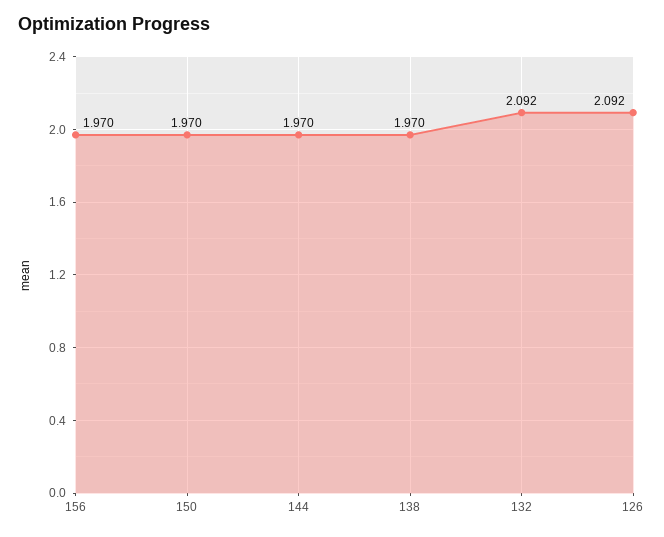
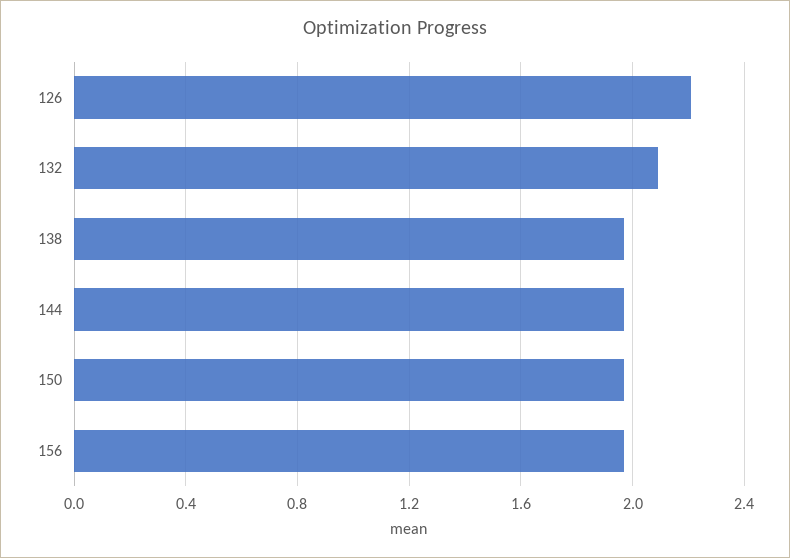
126: 2.092 -> 2.2

